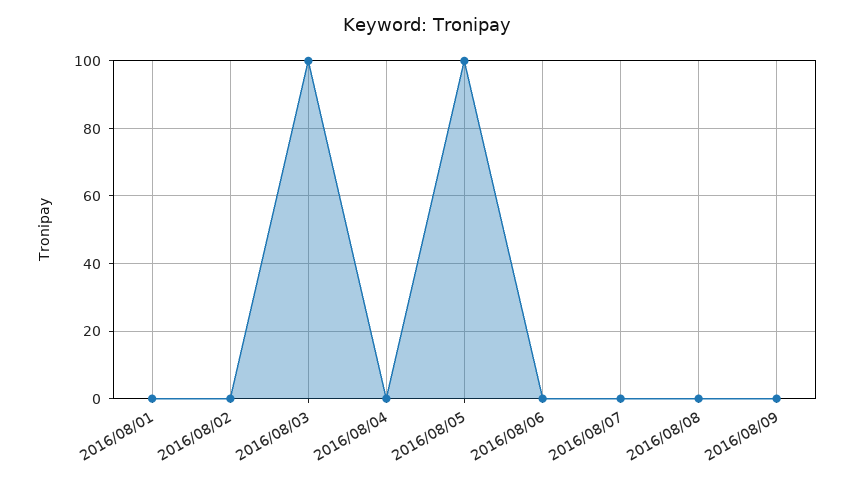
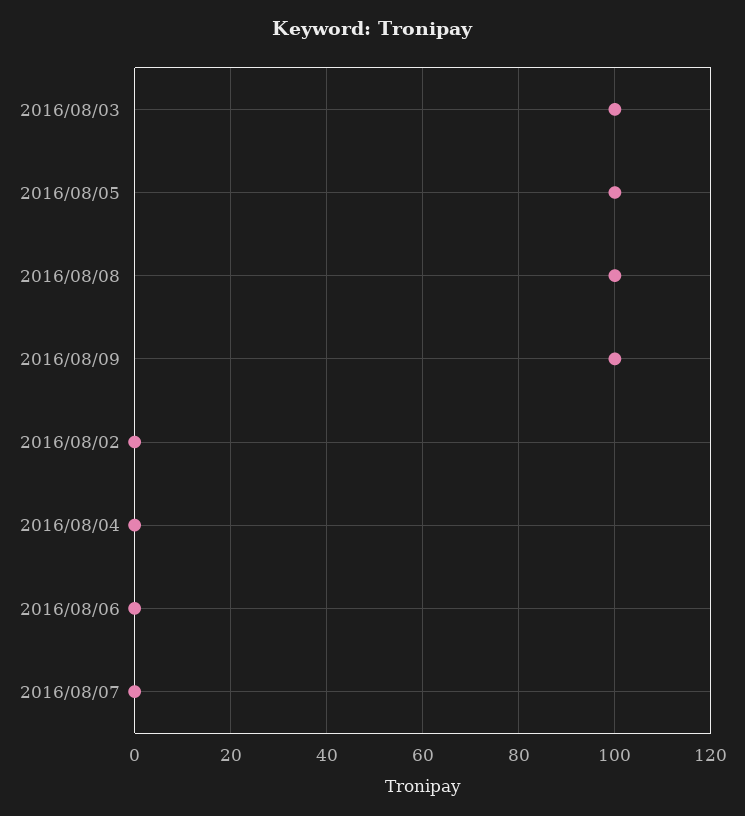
2016/08/01: 0 -> none
2016/08/08: 0 -> 100
2016/08/09: 0 -> 100

